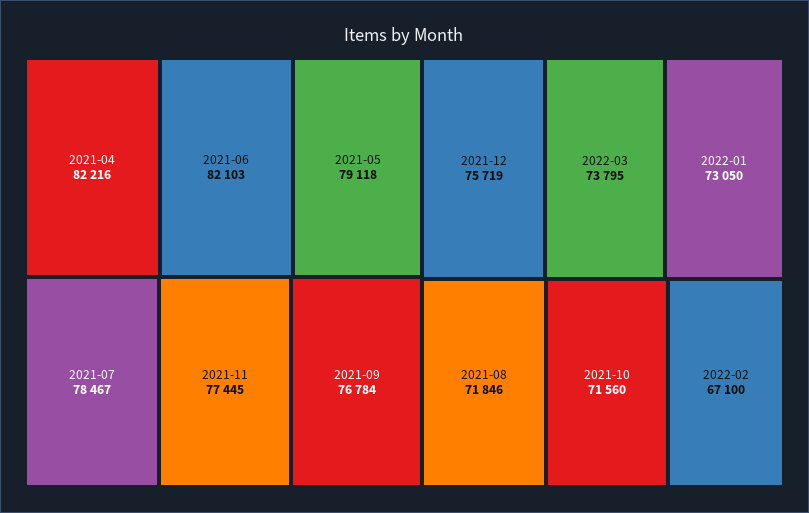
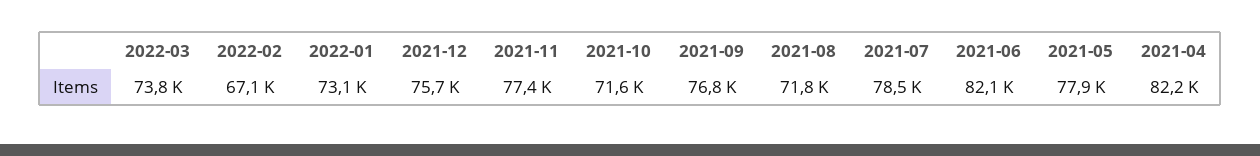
2021-05: 79118 -> 77900

